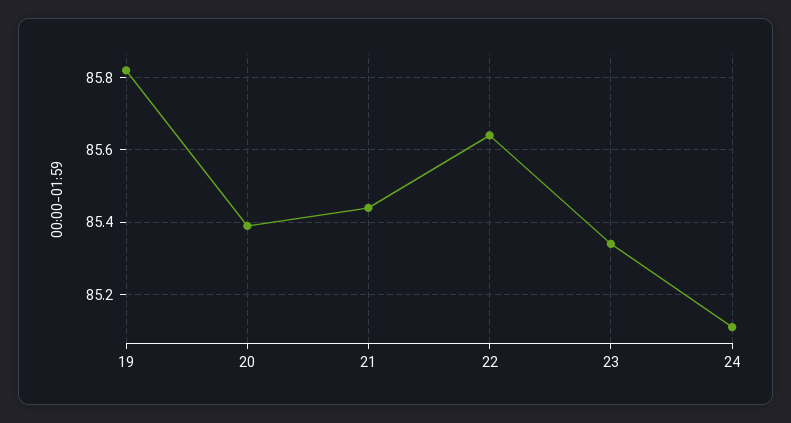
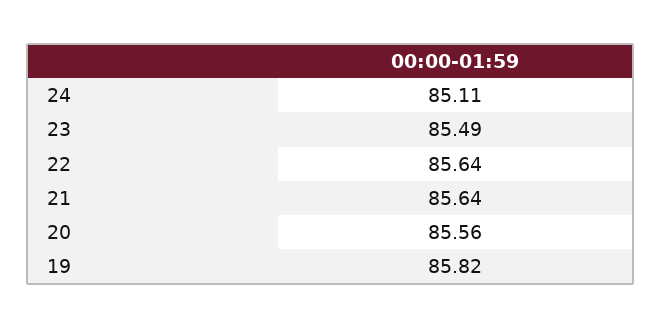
20: 85.4 -> 85.56
21: 85.45 -> 85.64
23: 85.35 -> 85.49

